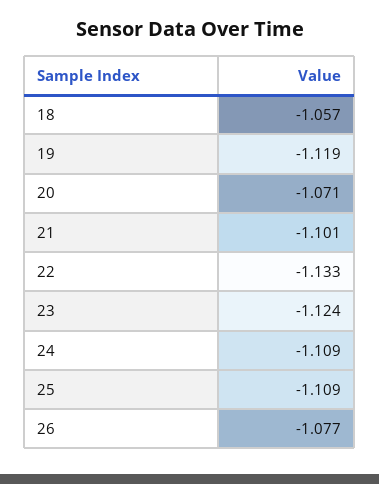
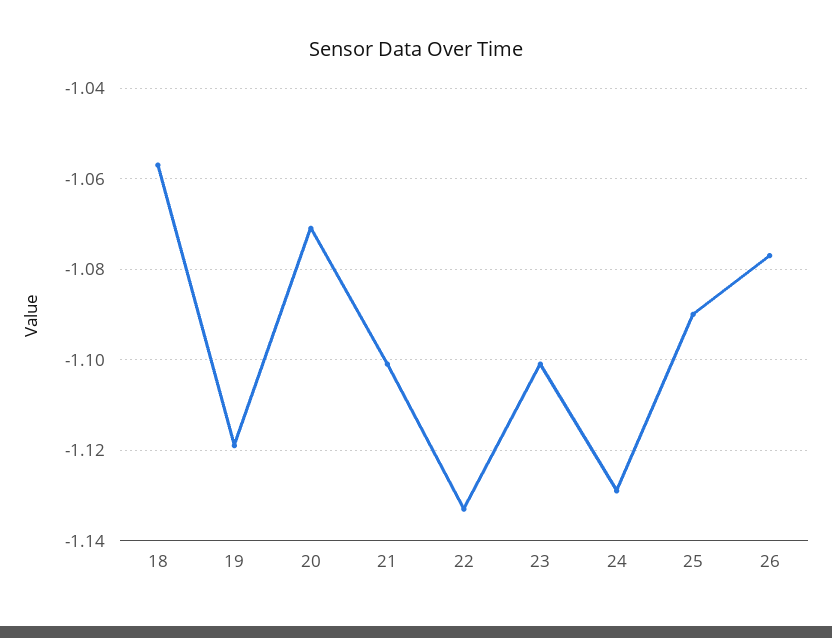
23: -1.124 -> -1.1
24: -1.109 -> -1.13
25: -1.109 -> -1.09

